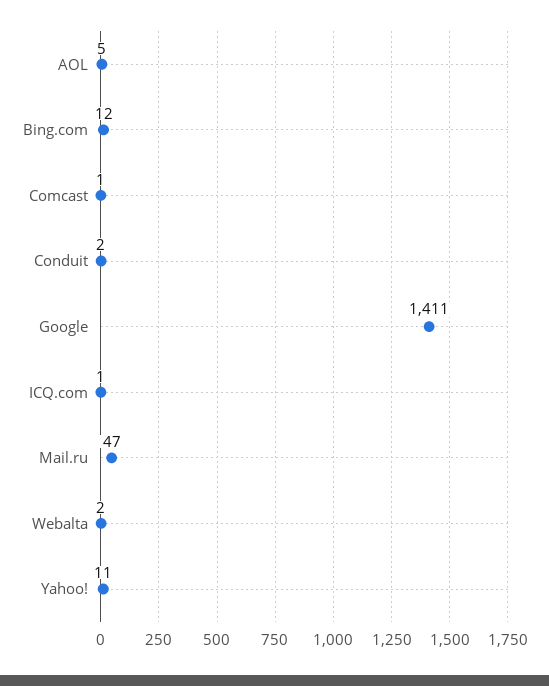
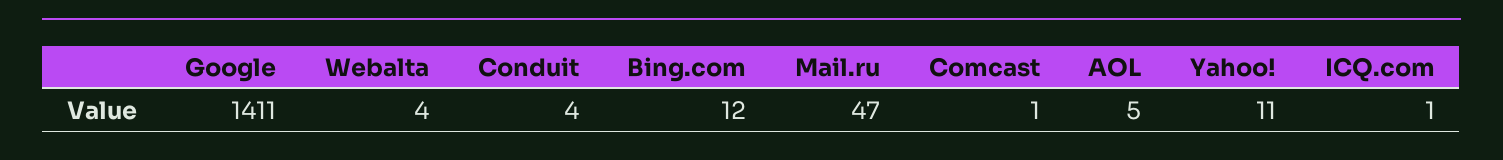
Conduit: 2 -> 4
Webalta: 2 -> 4

